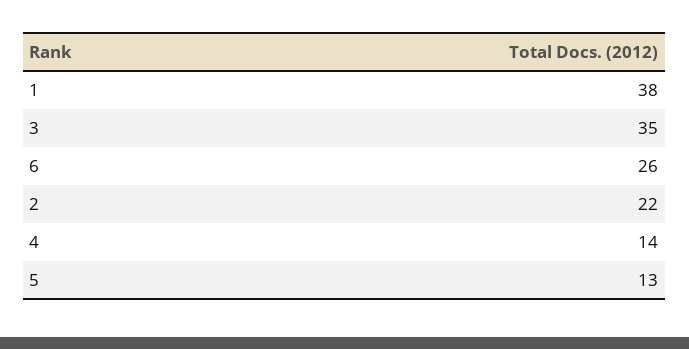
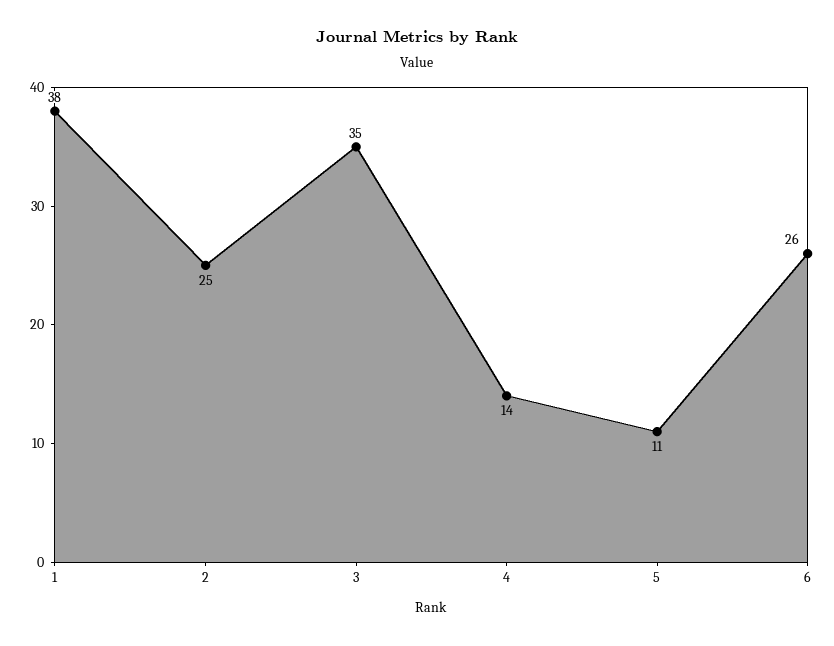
2: 22 -> 25
5: 13 -> 11

